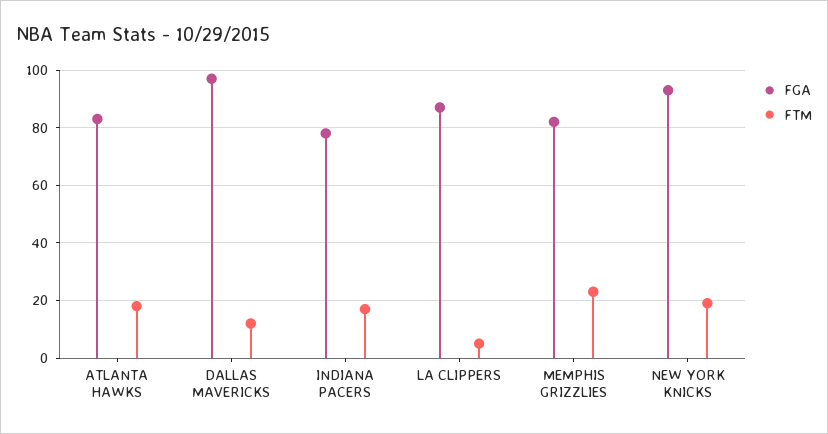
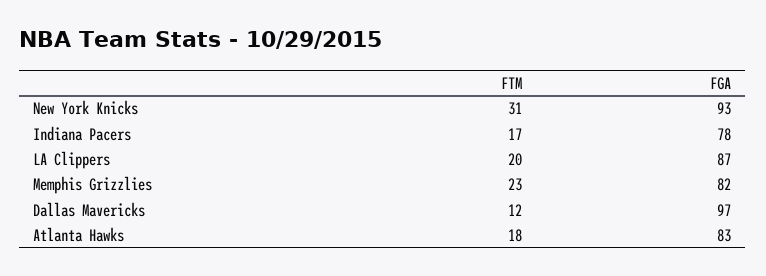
FTM, LA CLIPPERS: 5 -> 20
FTM, NEW YORK KNICKS: 20 -> 31

